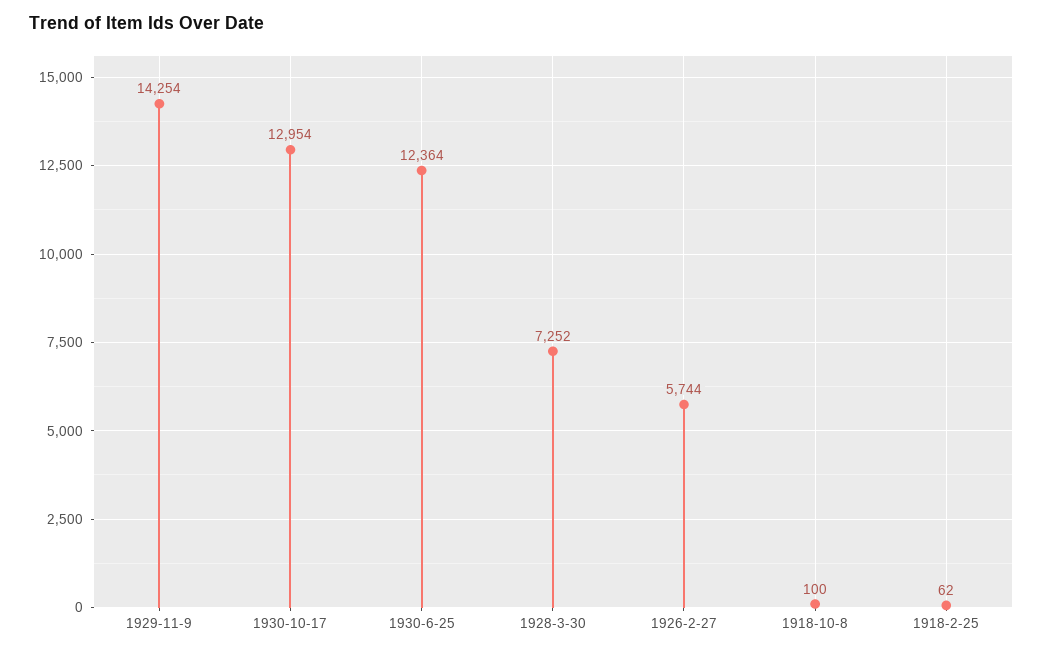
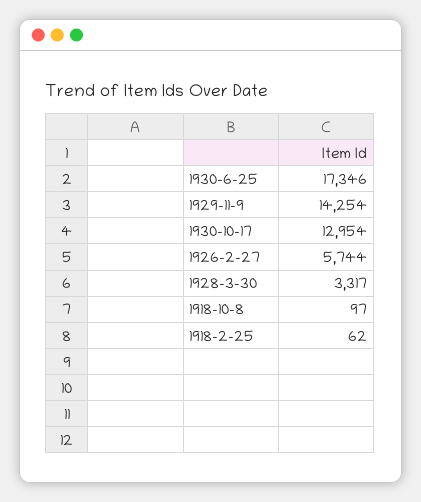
1930-6-25: 12364 -> 17346
1928-3-30: 7252 -> 3317
1918-10-8: 100 -> 97

